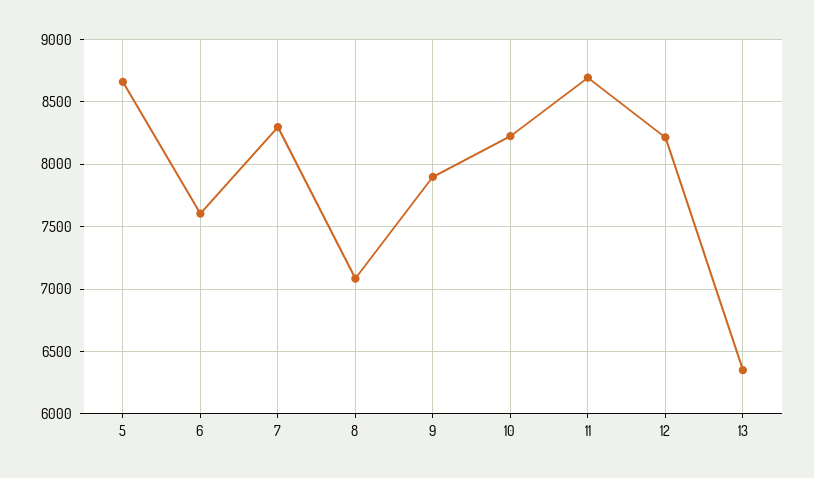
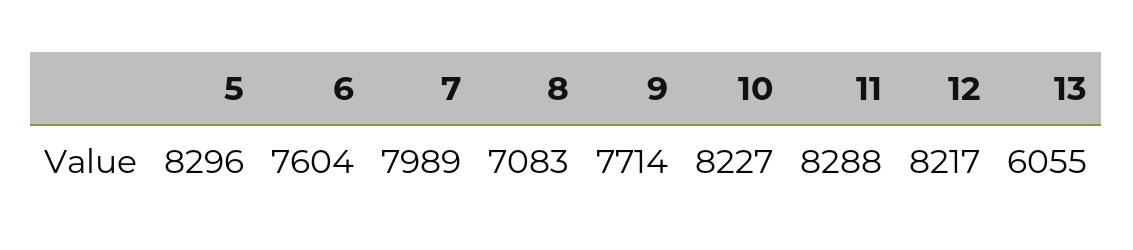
5: 8650 -> 8296
7: 8300 -> 7989
9: 7900 -> 7714
11: 8700 -> 8288
13: 6350 -> 6055

